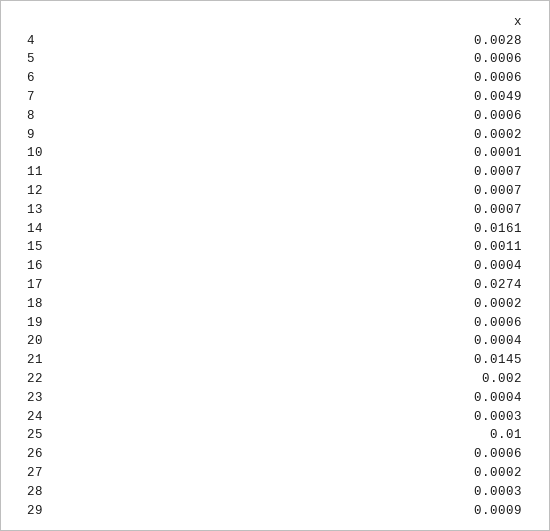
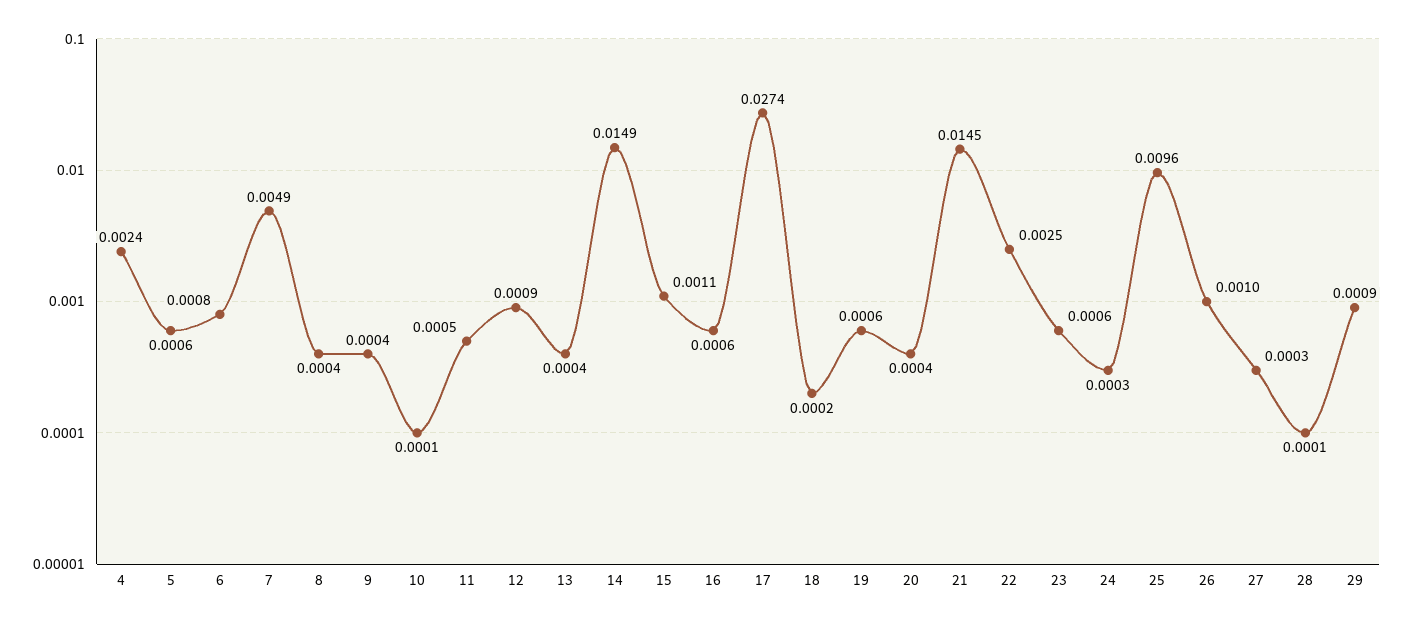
4: 0.0028 -> 0.0024
6: 0.0006 -> 0.0008
8: 0.0006 -> 0.0004
9: 0.0002 -> 0.0004
11: 0.0007 -> 0.0005
12: 0.0007 -> 0.0009
13: 0.0007 -> 0.0004
14: 0.0161 -> 0.0149
16: 0.0004 -> 0.0006
22: 0.002 -> 0.0025
23: 0.0004 -> 0.0006
25: 0.01 -> 0.0096
26: 0.0006 -> 0.001
27: 0.0002 -> 0.0003
28: 0.0003 -> 0.0001

